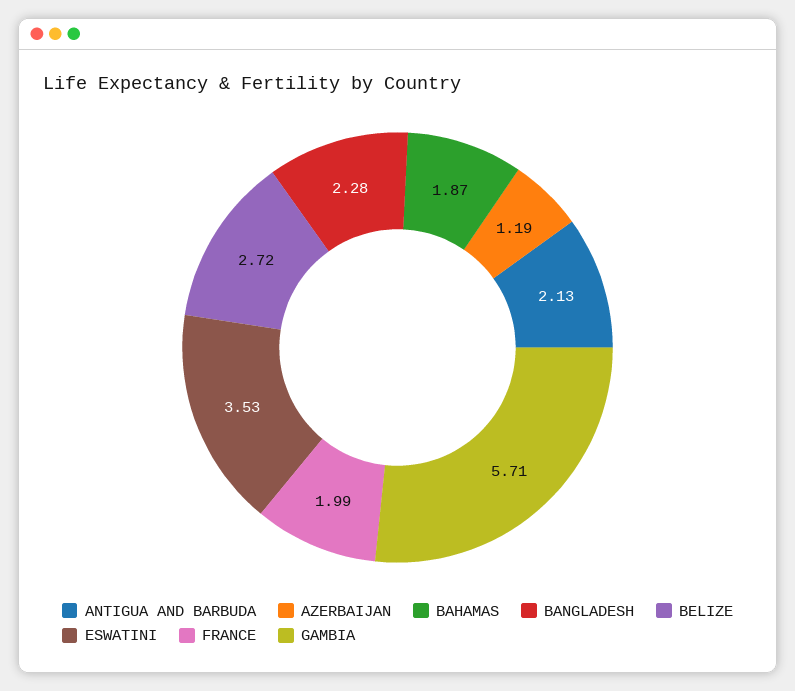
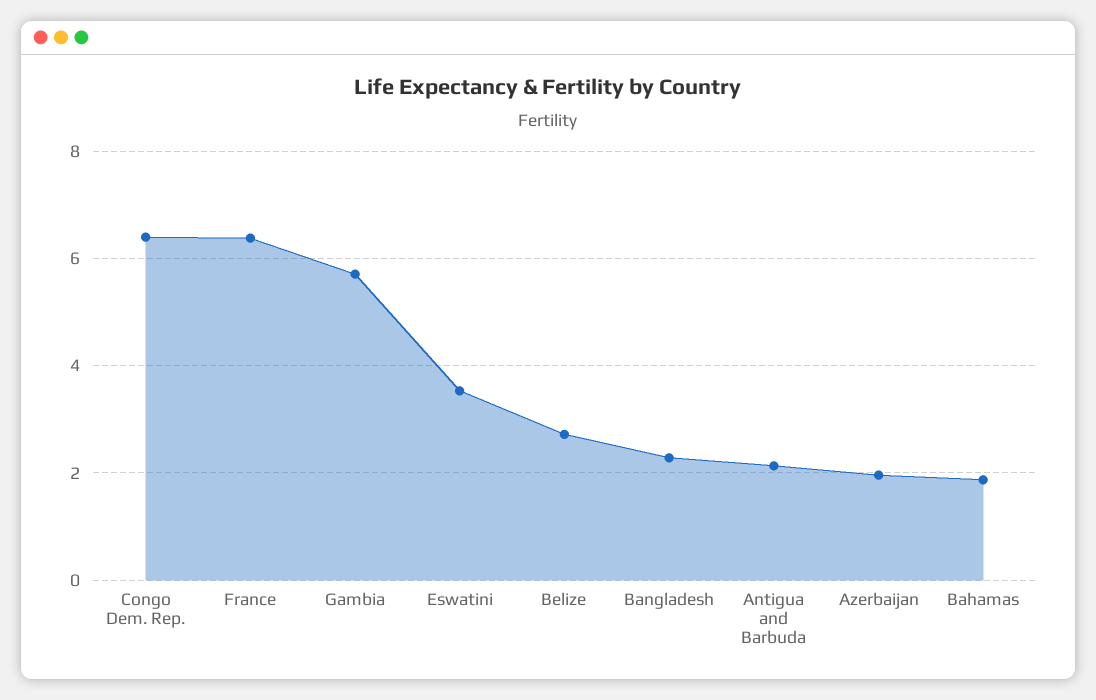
AZERBAIJAN: 1.19 -> 2
FRANCE: 1.99 -> 6.4
Congo Dem. Rep.: none -> 6.4

